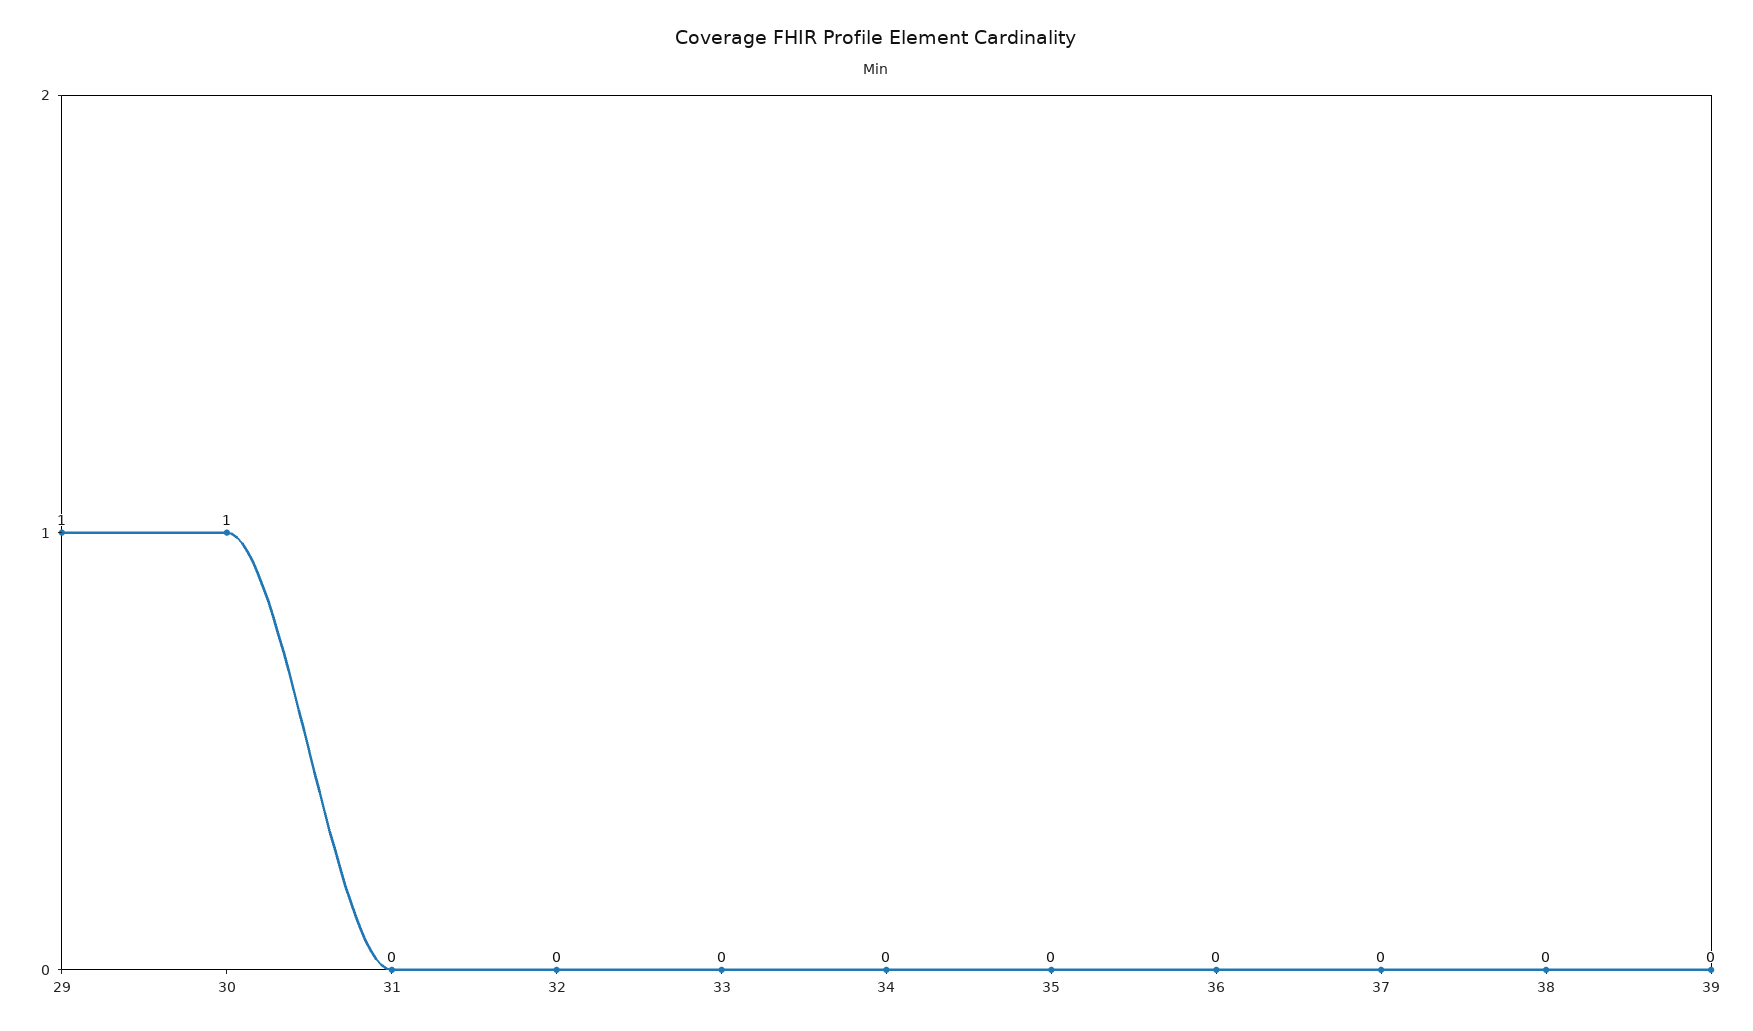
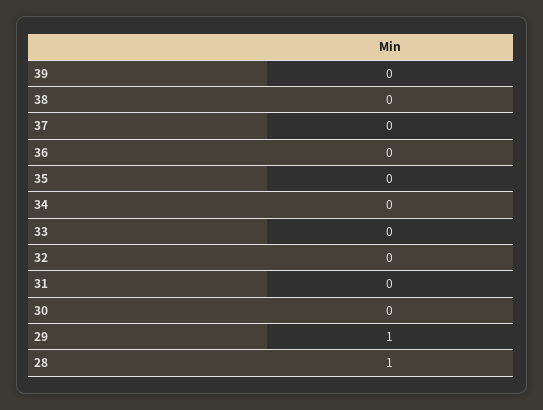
30: 1 -> 0
28: none -> 1

